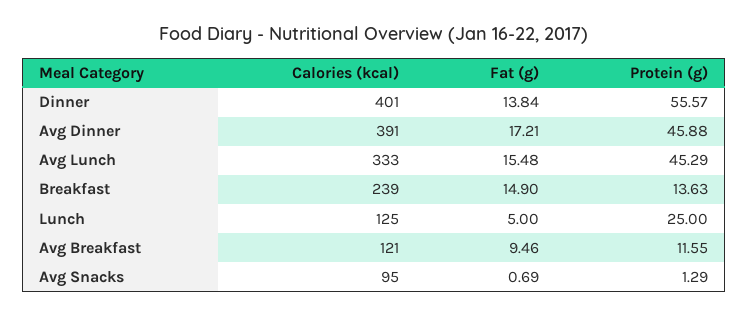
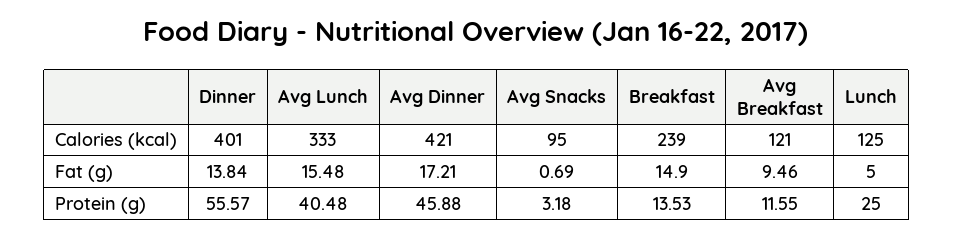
Calories (kcal), Avg Dinner: 391 -> 421
Protein (g), Avg Lunch: 45.29 -> 40.48
Protein (g), Breakfast: 13.63 -> 13.53
Protein (g), Avg Snacks: 1.29 -> 3.18

